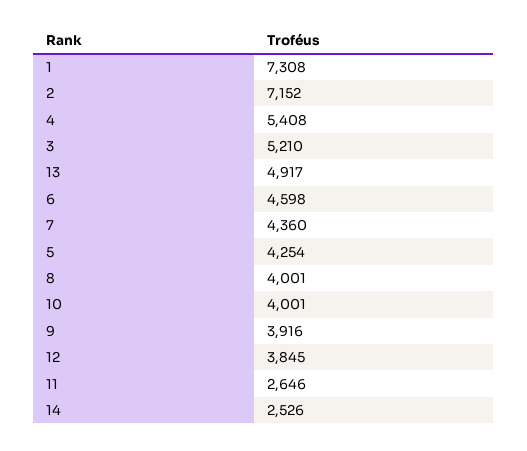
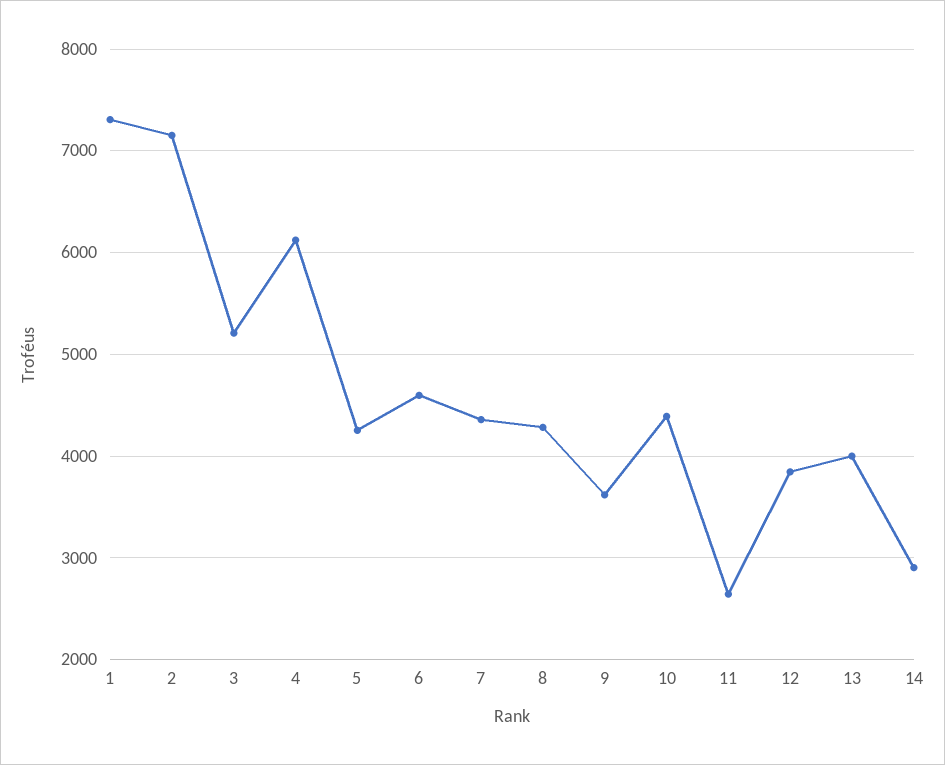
4: 5408 -> 6100
13: 4917 -> 4000
8: 4001 -> 4300
10: 4001 -> 4400
9: 3916 -> 3600
14: 2526 -> 2900

